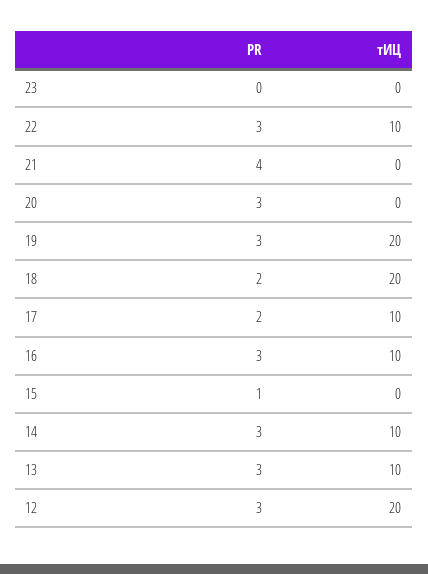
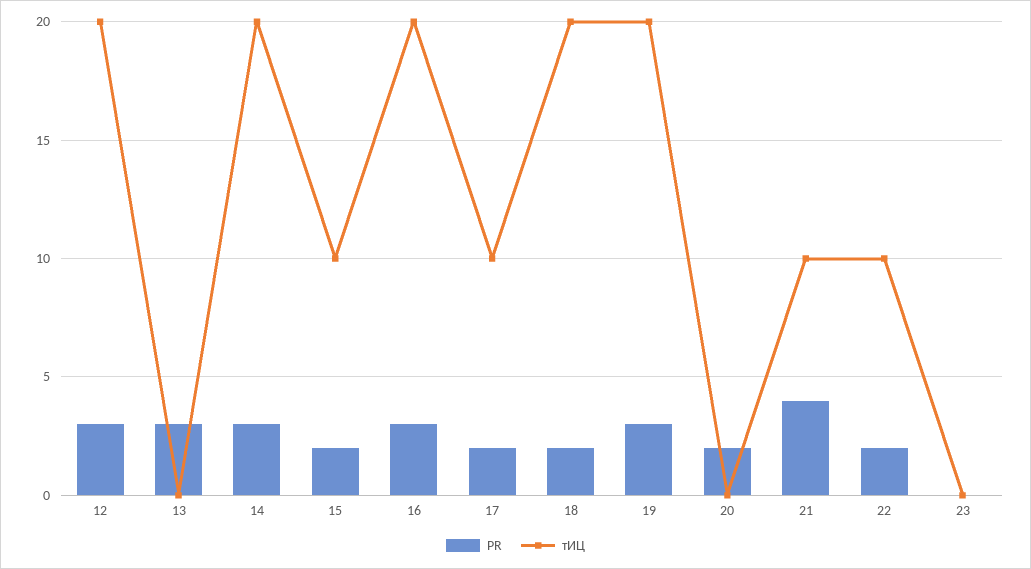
PR, 22: 3 -> 2
тИЦ, 21: 0 -> 10
PR, 20: 3 -> 2
тИЦ, 16: 10 -> 20
PR, 15: 1 -> 2
тИЦ, 15: 0 -> 10
тИЦ, 14: 10 -> 20
тИЦ, 13: 10 -> 0

